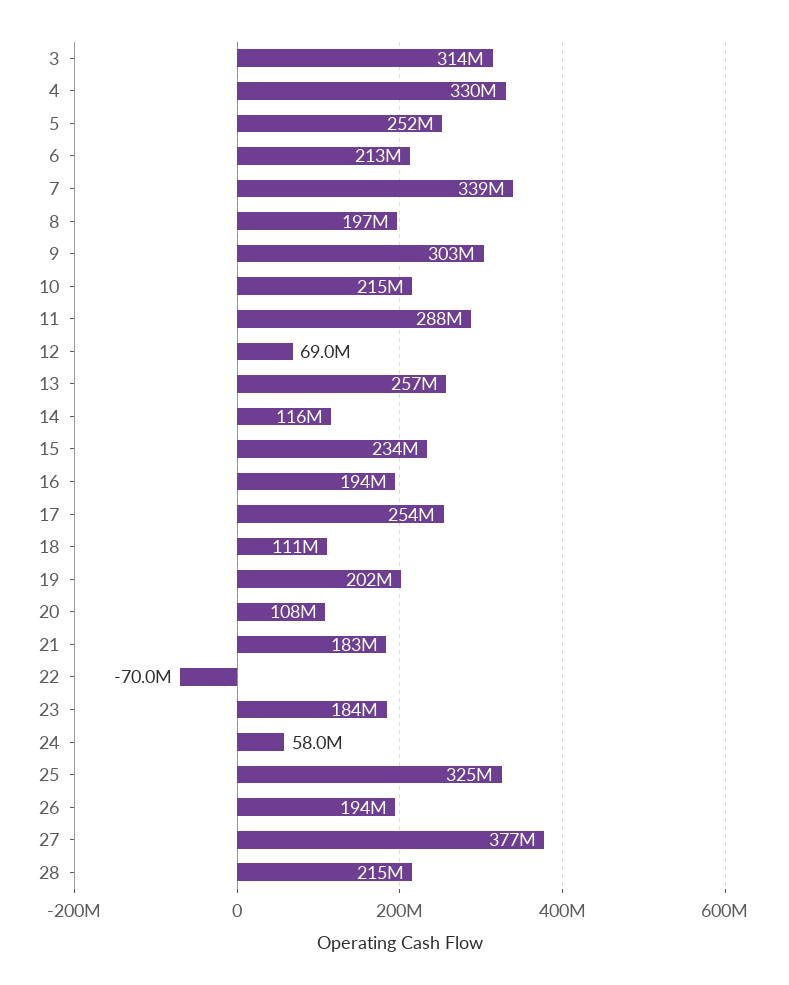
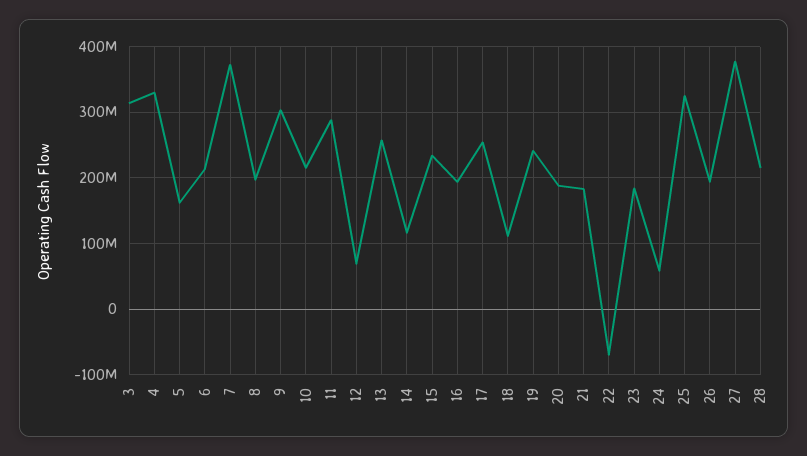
5: 252000000 -> 160000000
7: 339000000 -> 370000000
19: 202000000 -> 240000000
20: 108000000 -> 190000000

